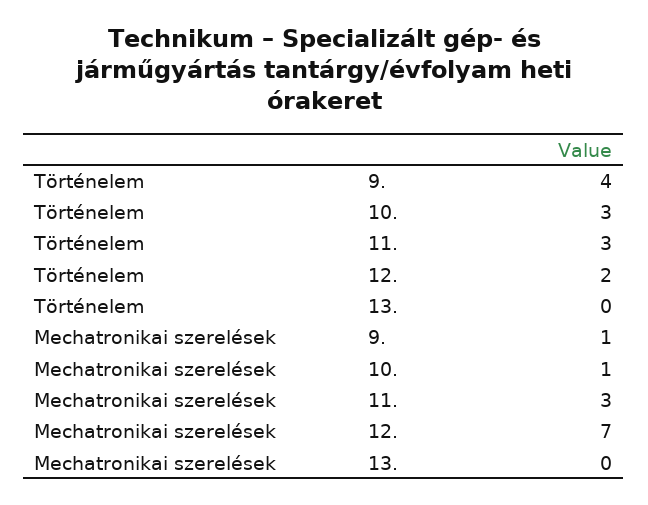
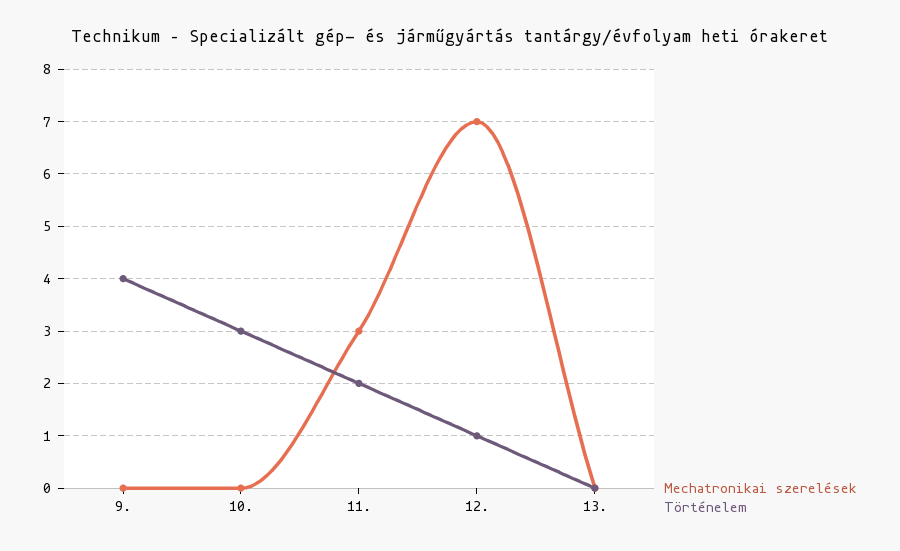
Történelem, 11.: 3 -> 2
Történelem, 12.: 2 -> 1
Mechatronikai szerelések, 9.: 1 -> 0
Mechatronikai szerelések, 10.: 1 -> 0

